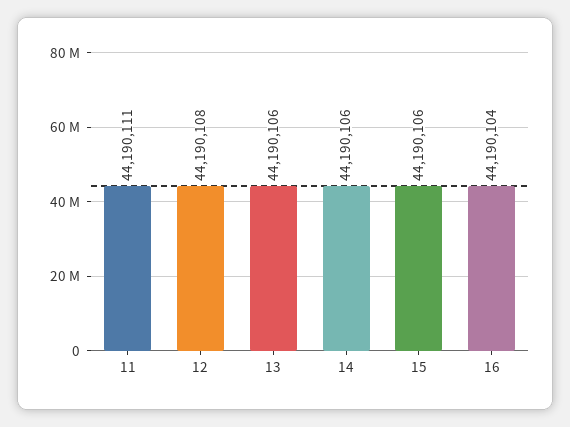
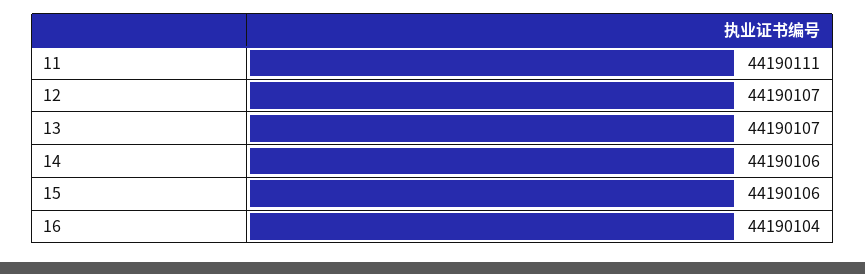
12: 44190108 -> 44190107
13: 44190106 -> 44190107

